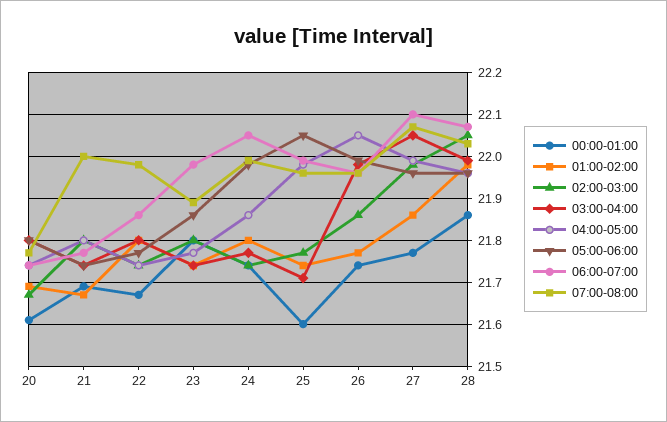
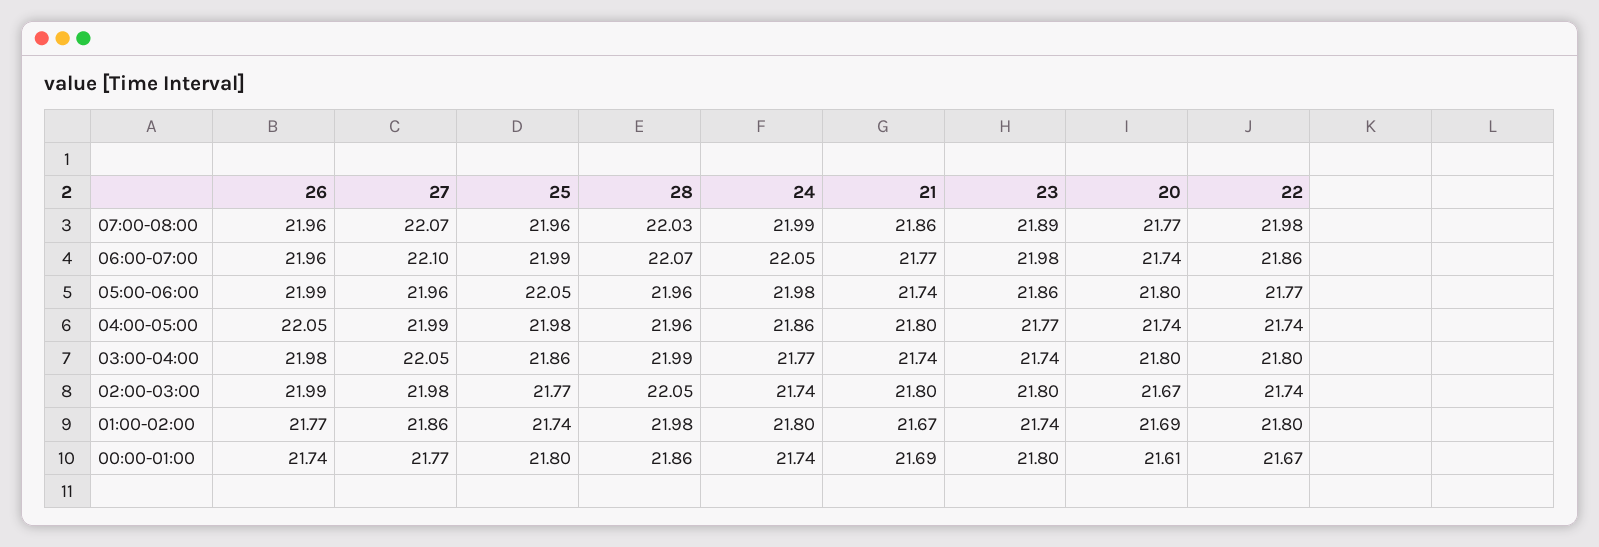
07:00-08:00, 21: 22 -> 21.86
00:00-01:00, 25: 21.6 -> 21.8
03:00-04:00, 25: 21.7 -> 21.86
02:00-03:00, 26: 21.85 -> 21.99

